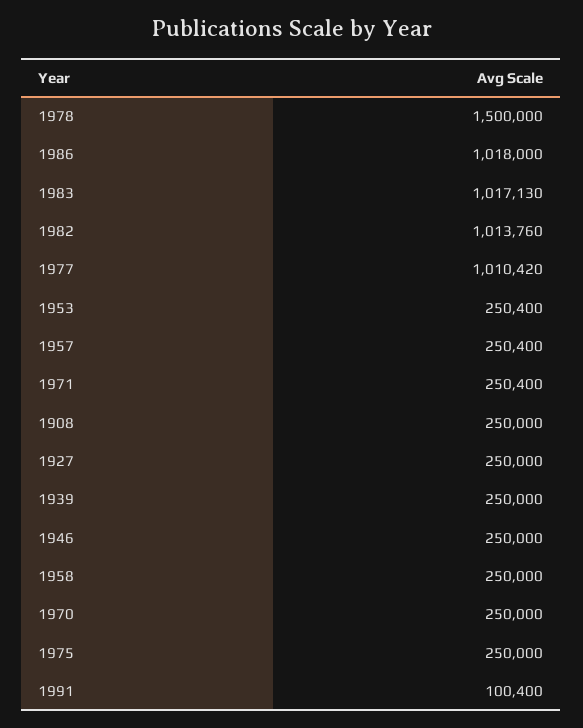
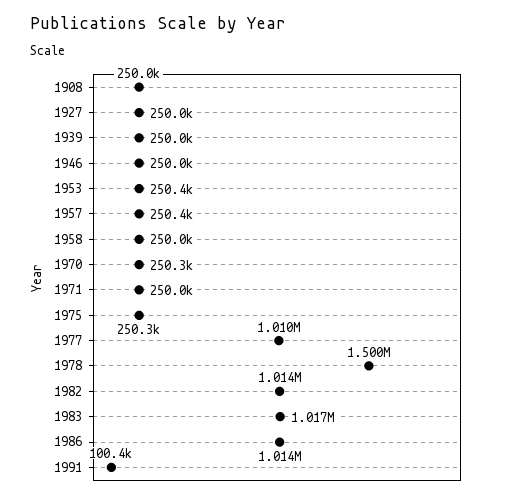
1986: 1018000 -> 1014000
1971: 250400 -> 250000
1970: 250000 -> 250300
1975: 250000 -> 250300

